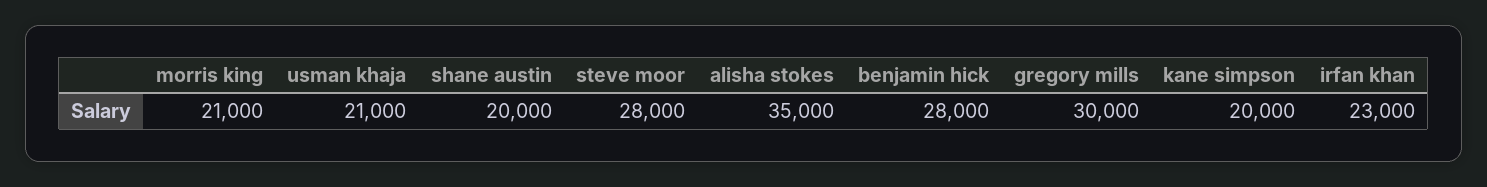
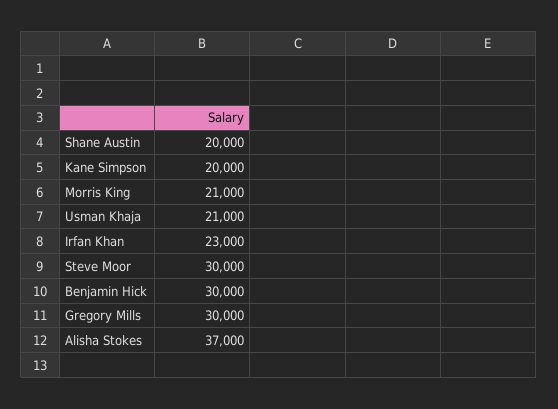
steve moor: 28000 -> 30000
alisha stokes: 35000 -> 37000
benjamin hick: 28000 -> 30000

